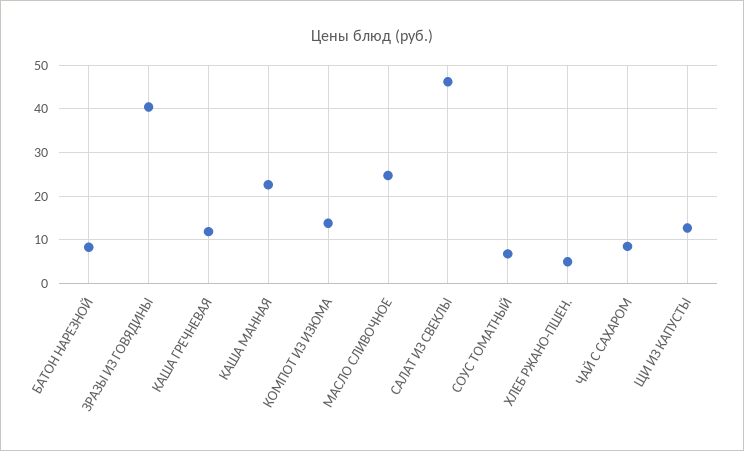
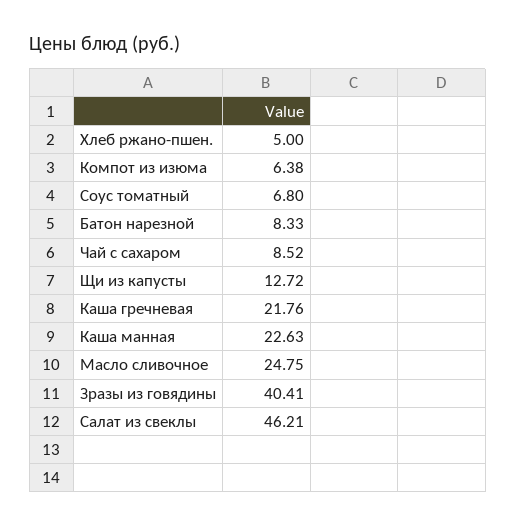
КАША ГРЕЧНЕВАЯ: 12 -> 21.76
КОМПОТ ИЗ ИЗЮМА: 14 -> 6.38

